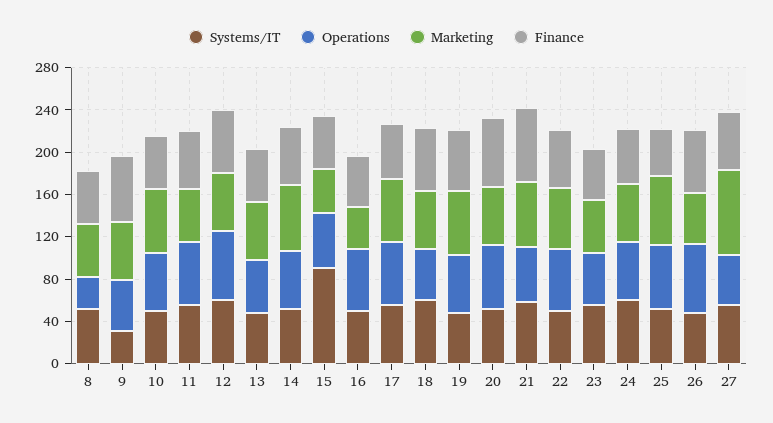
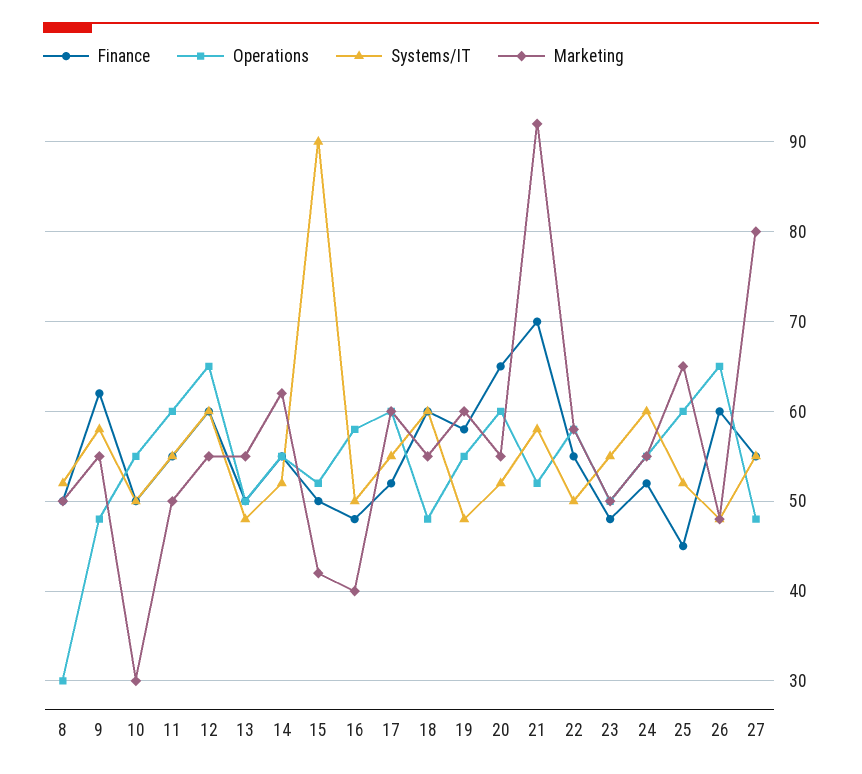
Systems/IT, 9: 30 -> 58
Marketing, 10: 60 -> 30
Marketing, 21: 60 -> 92

